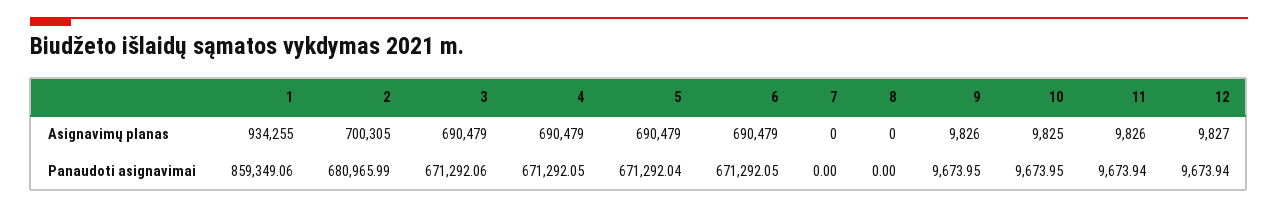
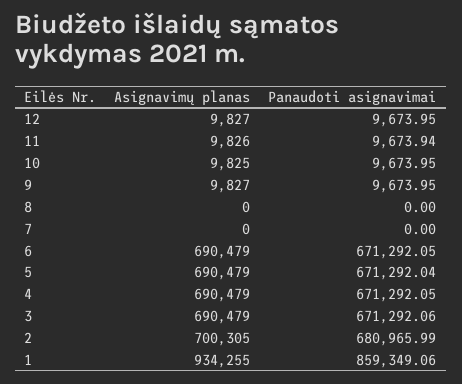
9, Asignavimų planas: 9826 -> 9827
12, Panaudoti asignavimai: 9673.94 -> 9673.95

